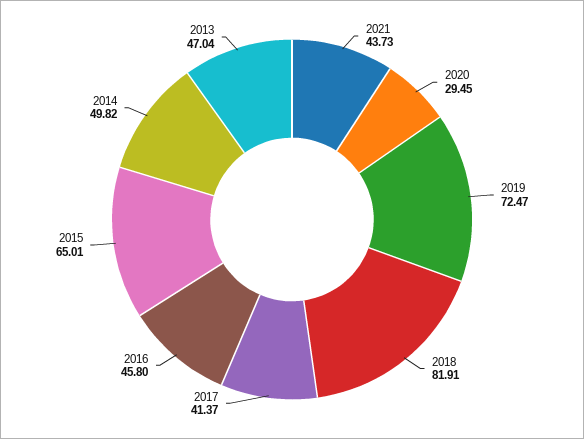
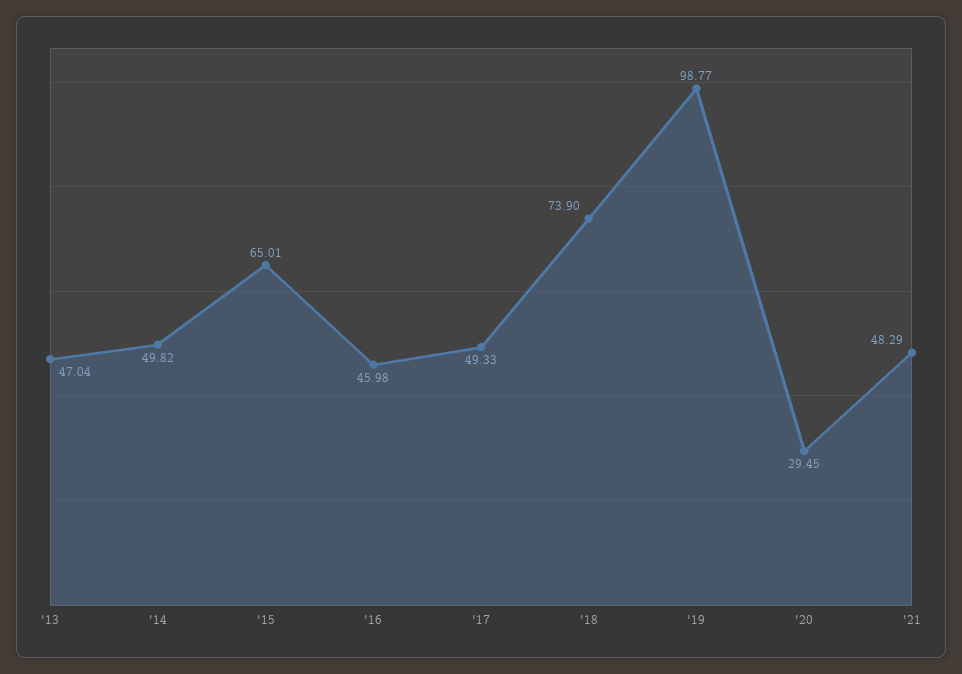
2021: 43.73 -> 48.29
2019: 72.47 -> 98.77
2018: 81.91 -> 73.9
2017: 41.37 -> 49.33
2016: 45.8 -> 45.98

